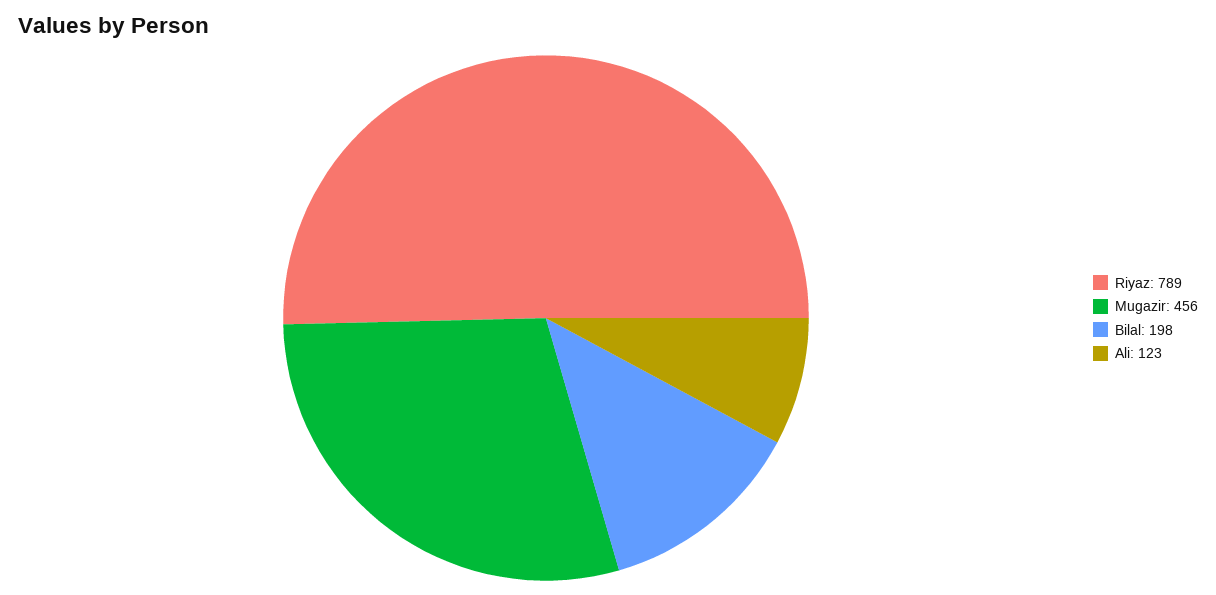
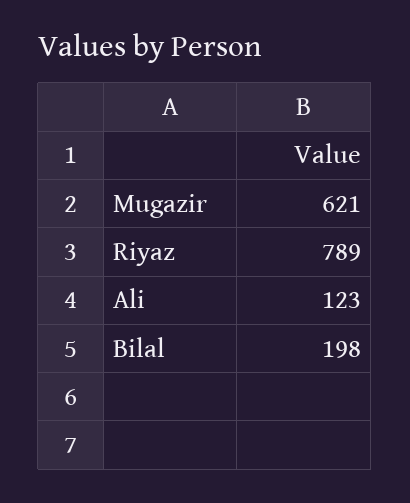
Mugazir: 456 -> 621

